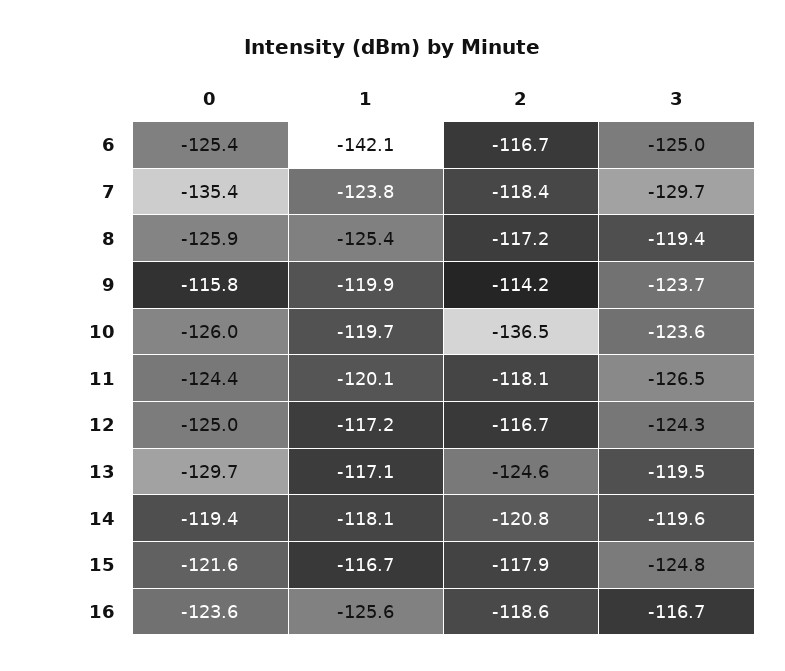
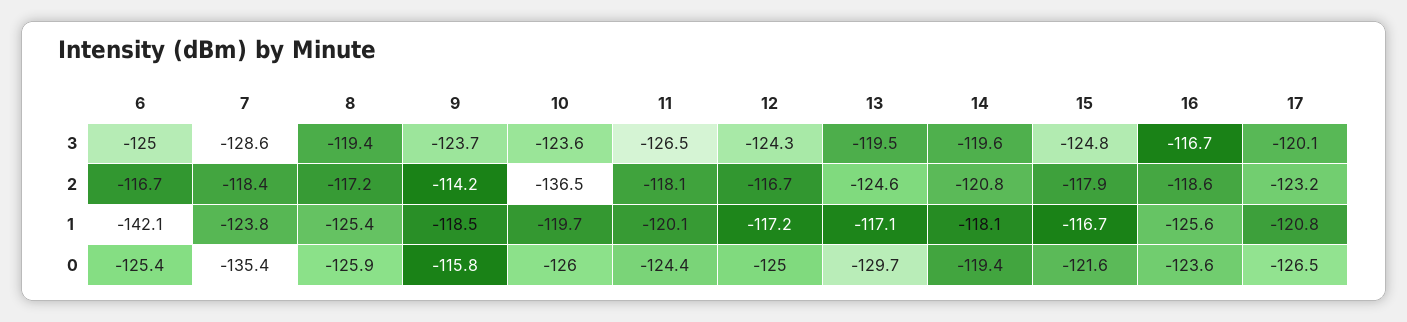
3, 7: -129.7 -> -128.6
1, 9: -119.9 -> -118.5
3, 17: none -> -120.1
2, 17: none -> -123.2
1, 17: none -> -120.8
0, 17: none -> -126.5

